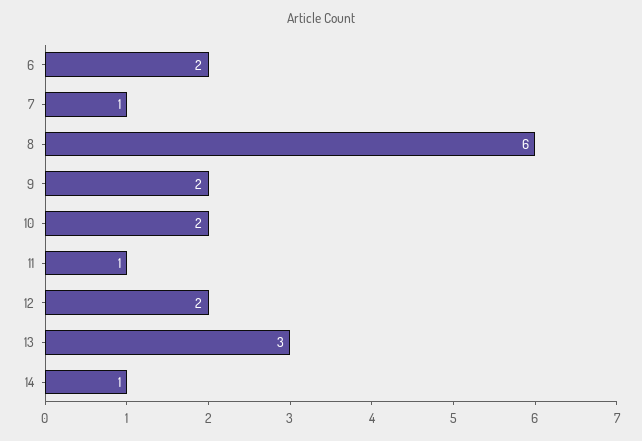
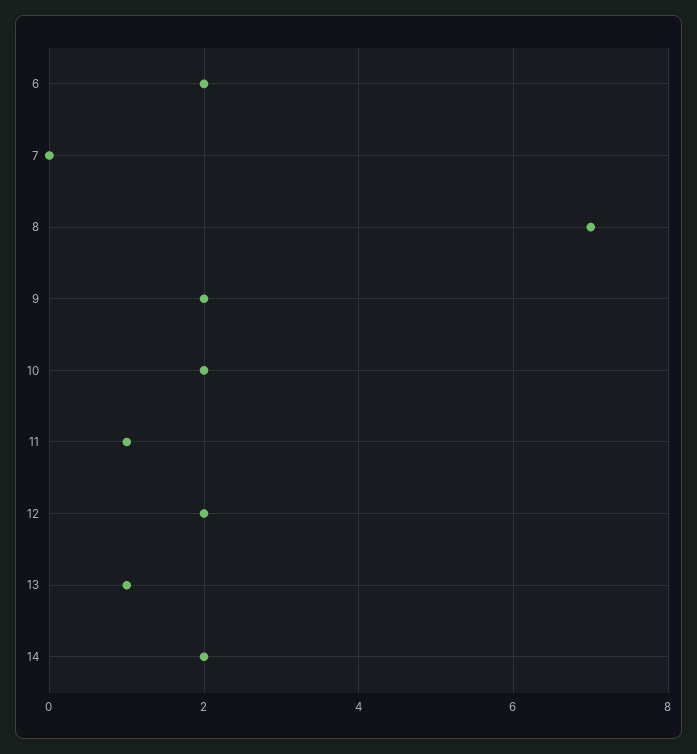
7: 1 -> 0
8: 6 -> 7
13: 3 -> 1
14: 1 -> 2

